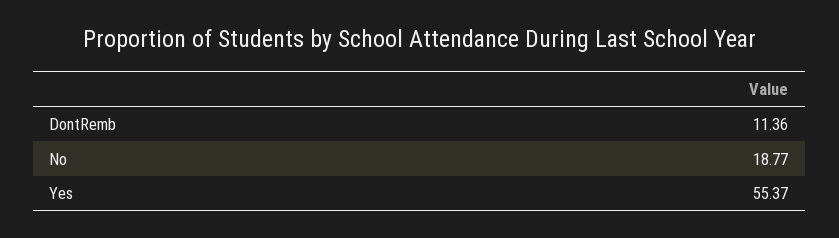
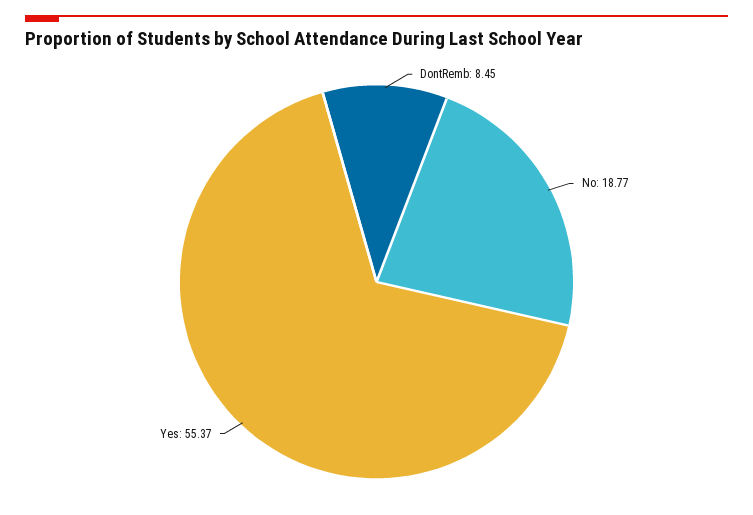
DontRemb: 11.36 -> 8.45

